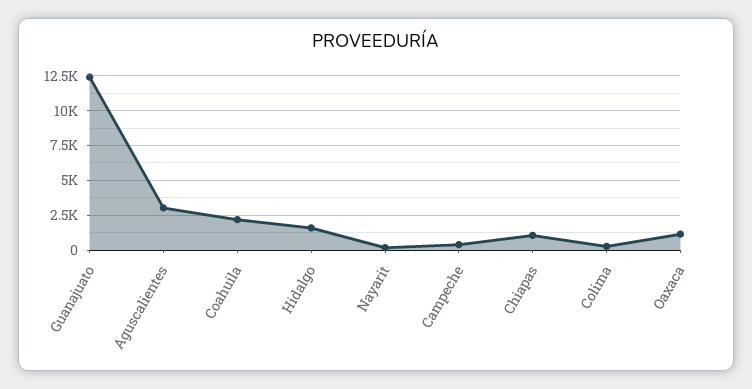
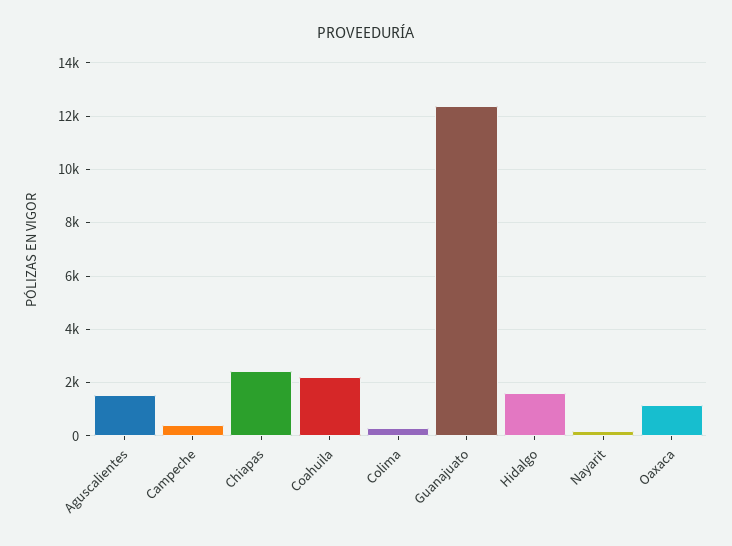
Aguscalientes: 3000 -> 1500
Chiapas: 1000 -> 2500

